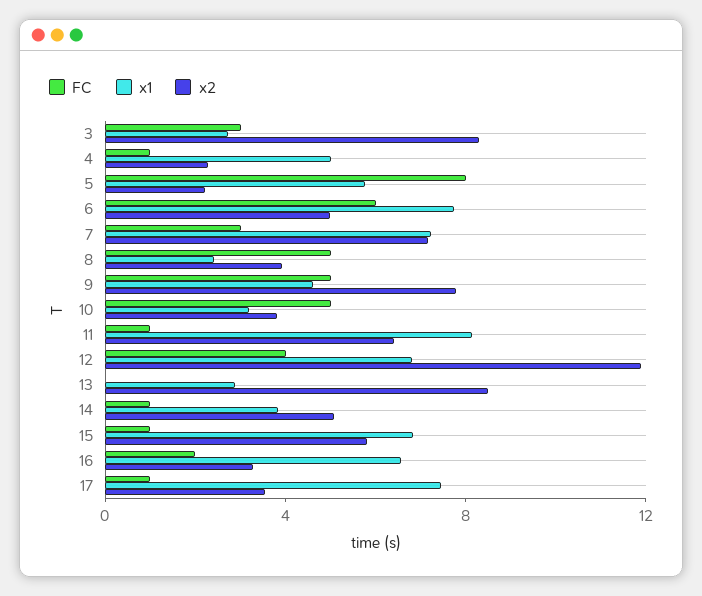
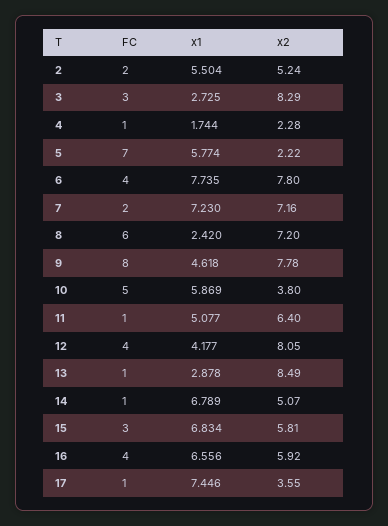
x1, 4: 5 -> 1.744
FC, 5: 8 -> 7
FC, 6: 6 -> 4
x2, 6: 5 -> 7.8
FC, 7: 3 -> 2
FC, 8: 5 -> 6
x2, 8: 4 -> 7.2
FC, 9: 5 -> 8
x1, 10: 3 -> 5.869
x1, 11: 8 -> 5.077
x1, 12: 7 -> 4.177
x2, 12: 12 -> 8.05
FC, 13: 0 -> 1
x1, 14: 4 -> 6.789
FC, 15: 1 -> 3
FC, 16: 2 -> 4
x2, 16: 3 -> 5.92
FC, 2: none -> 2
x1, 2: none -> 5.504
x2, 2: none -> 5.24

